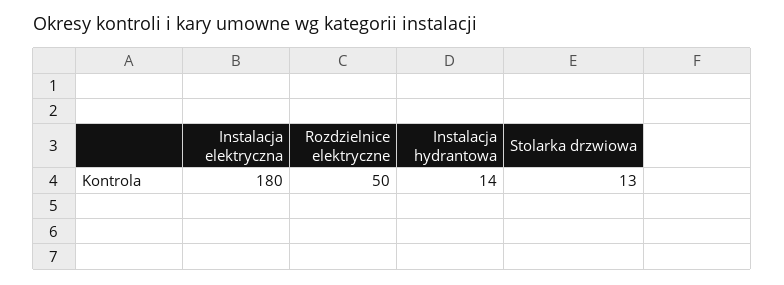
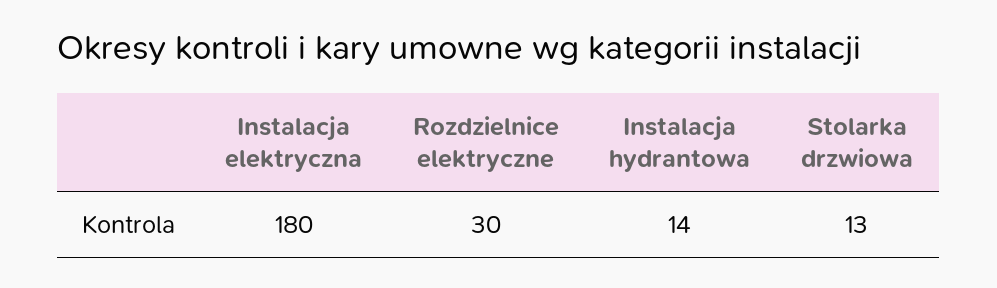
Rozdzielnice elektryczne: 50 -> 30

